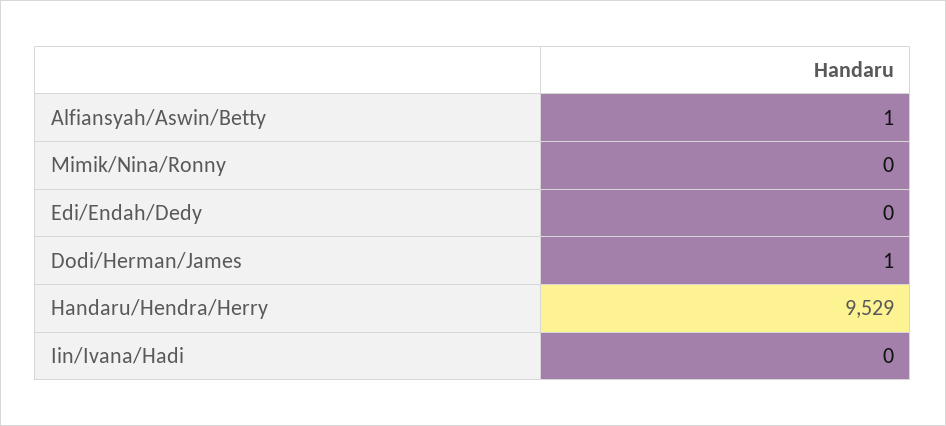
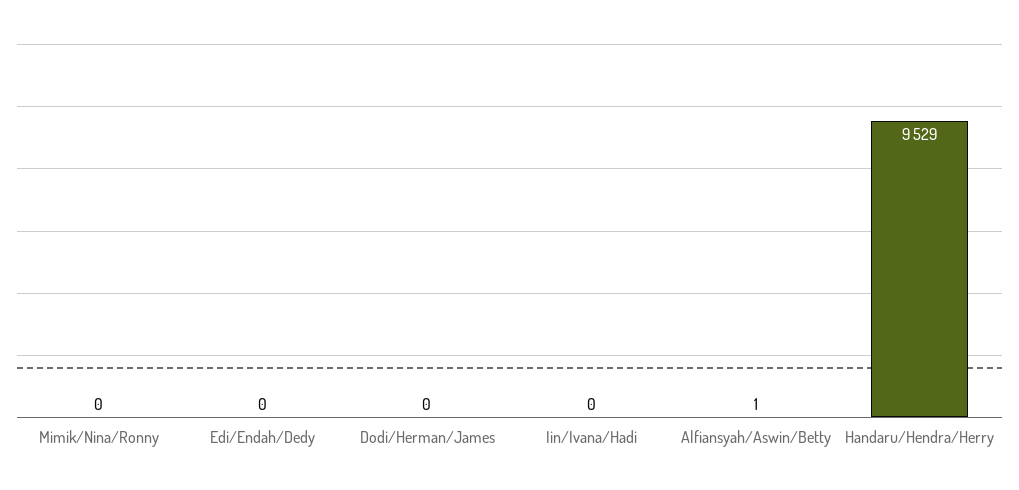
Dodi/Herman/James: 1 -> 0

